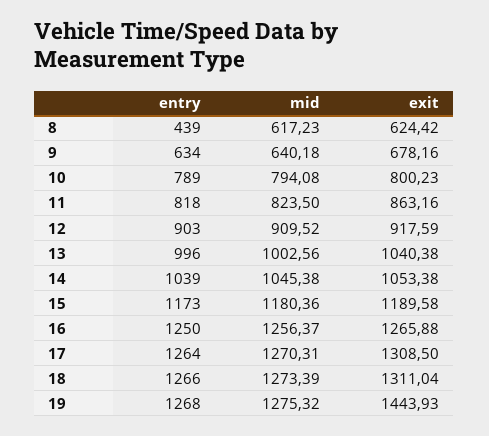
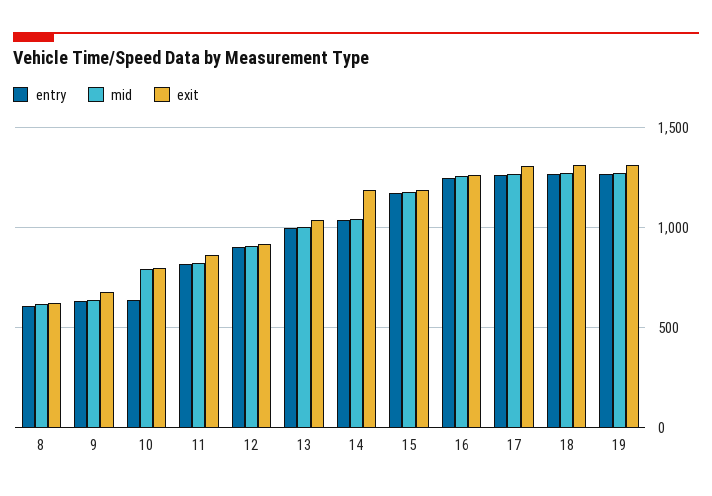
entry, 8: 439 -> 600
entry, 10: 789 -> 650
exit, 14: 1053.38 -> 1200
exit, 19: 1443.93 -> 1300

